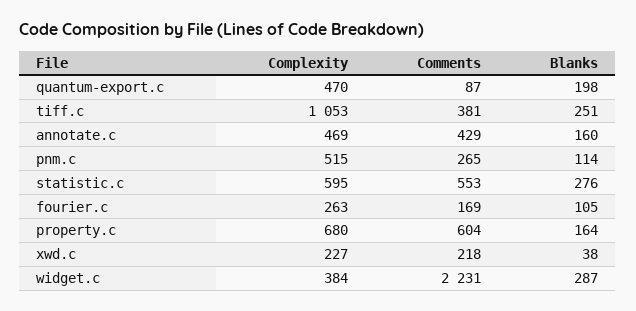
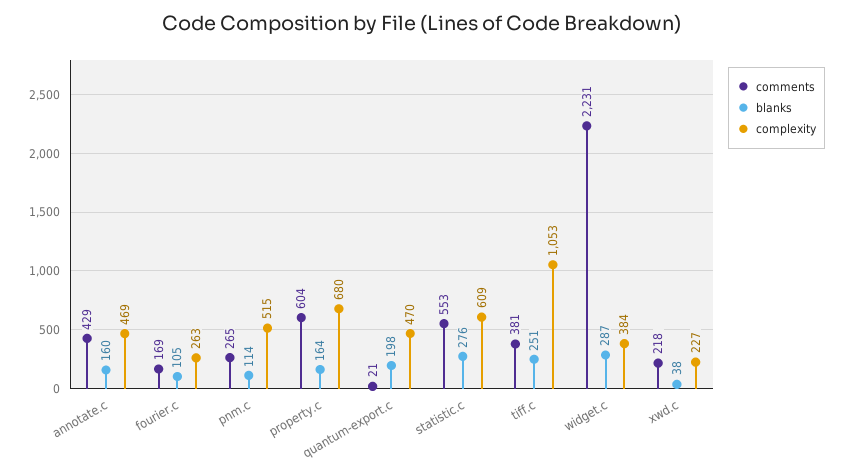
Comments, quantum-export.c: 87 -> 21
Complexity, statistic.c: 595 -> 609

